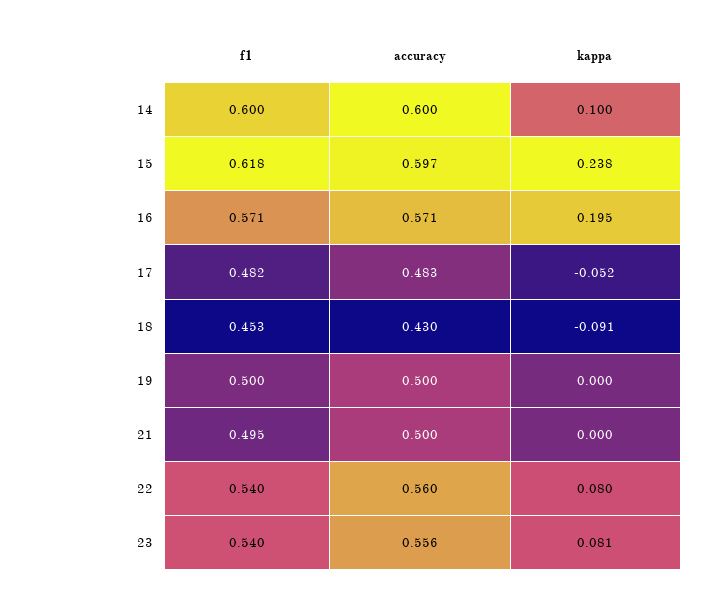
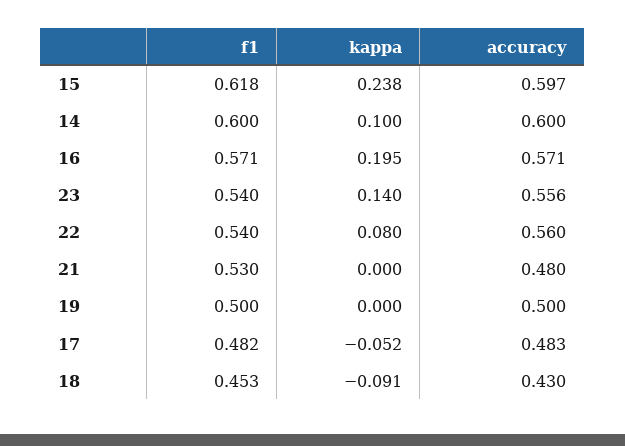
f1, 21: 0.495 -> 0.53
accuracy, 21: 0.5 -> 0.48
kappa, 23: 0.081 -> 0.14

